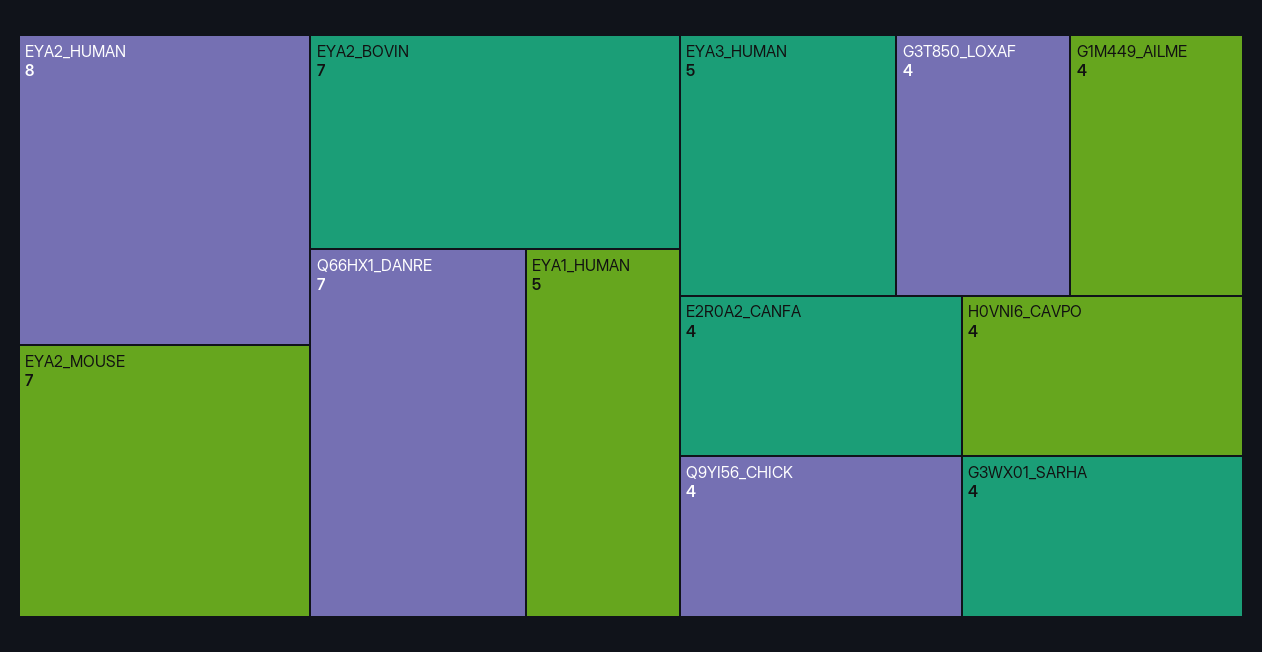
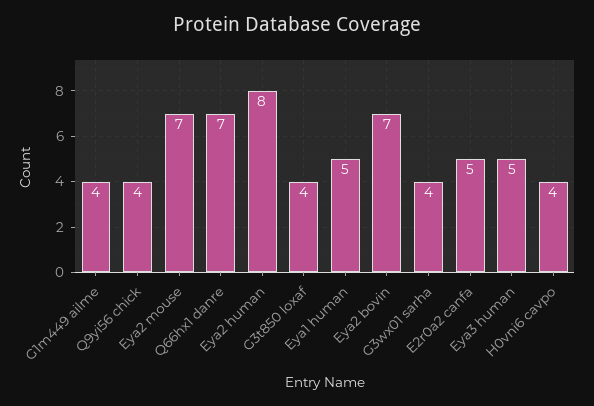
E2R0A2_CANFA: 4 -> 5

